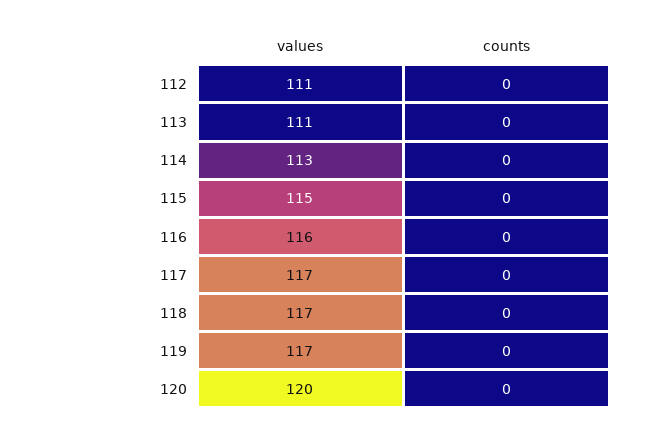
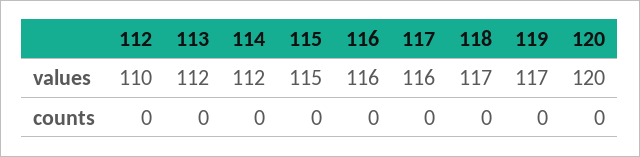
values, 112: 111 -> 110
values, 113: 111 -> 112
values, 114: 113 -> 112
values, 117: 117 -> 116

